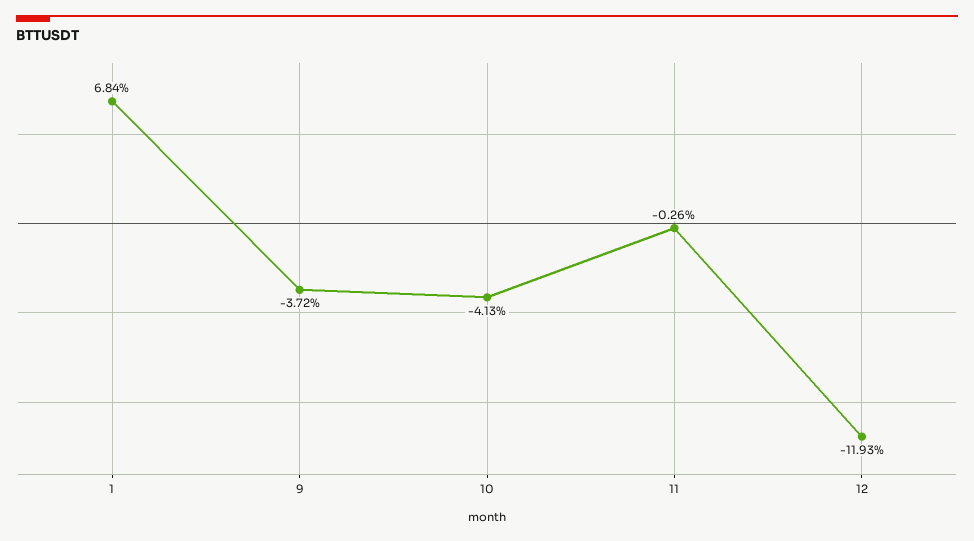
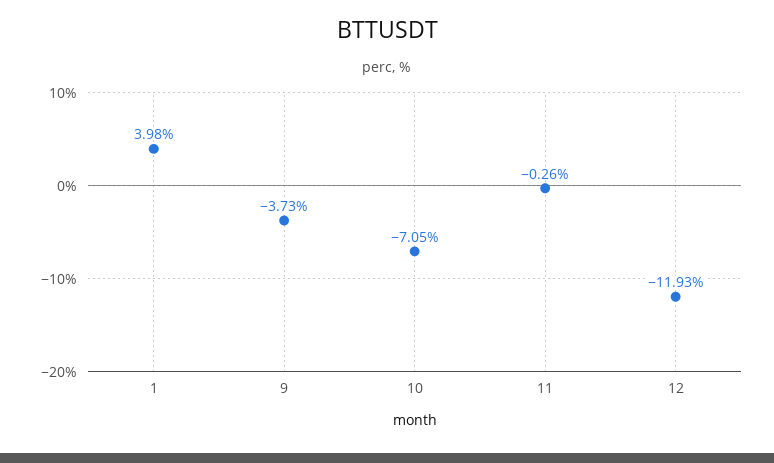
1: 6.84 -> 3.98
9: -3.72 -> -3.73
10: -4.13 -> -7.05

